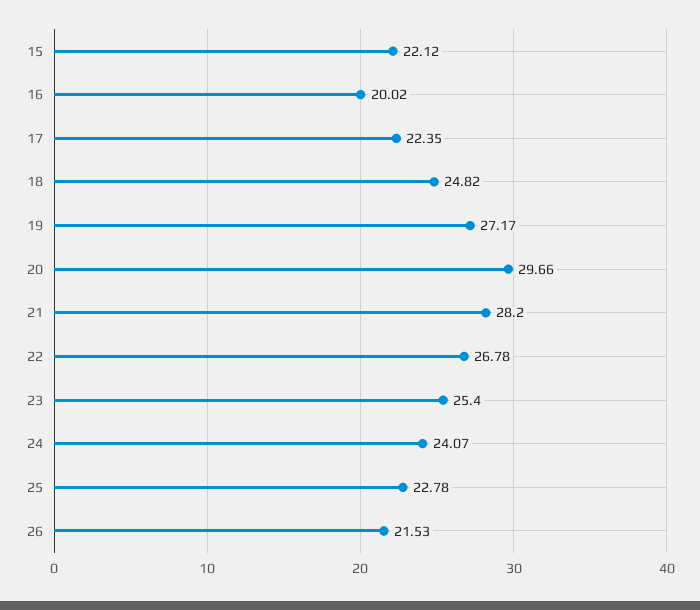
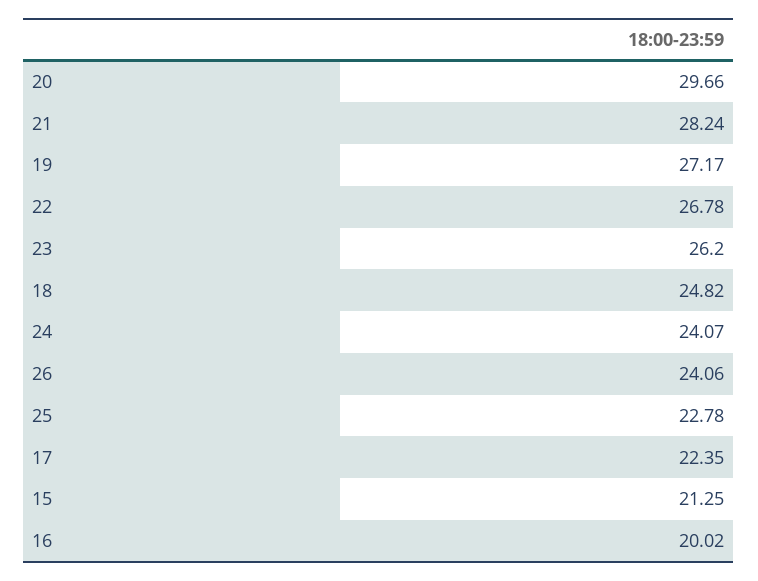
15: 22.12 -> 21.25
21: 28.2 -> 28.24
23: 25.4 -> 26.2
26: 21.53 -> 24.06

